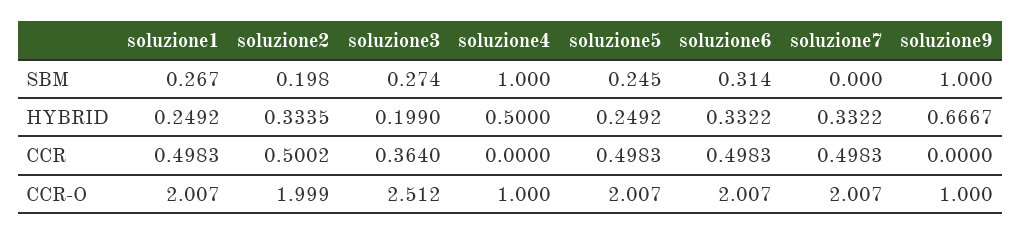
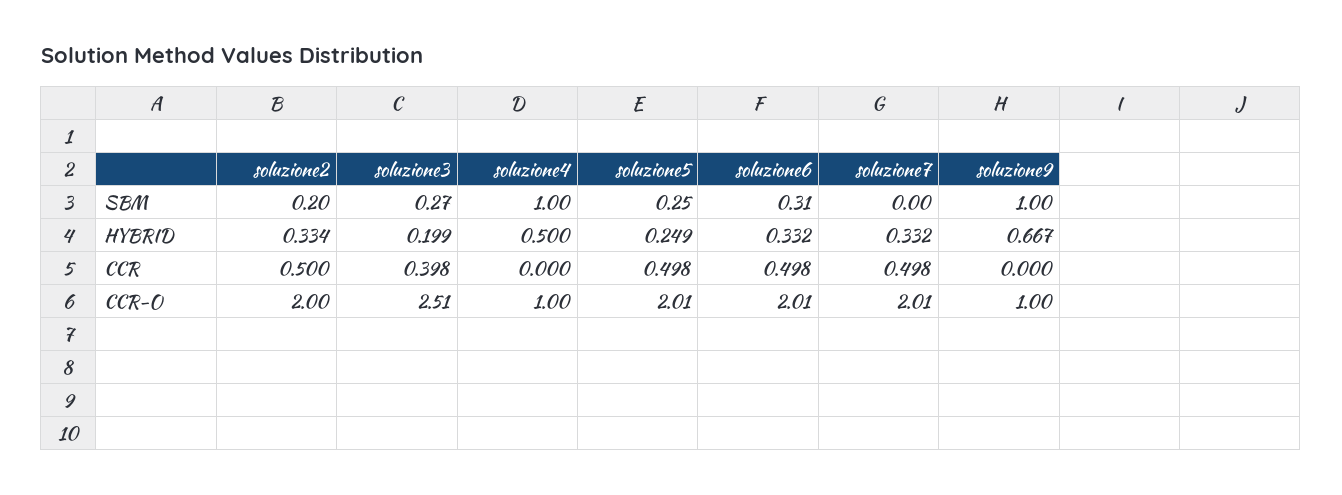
soluzione1, SBM: 0.267 -> none
soluzione1, HYBRID: 0.2492 -> none
soluzione1, CCR: 0.4983 -> none
soluzione3, CCR: 0.364 -> 0.398
soluzione1, CCR-O: 2.007 -> none

